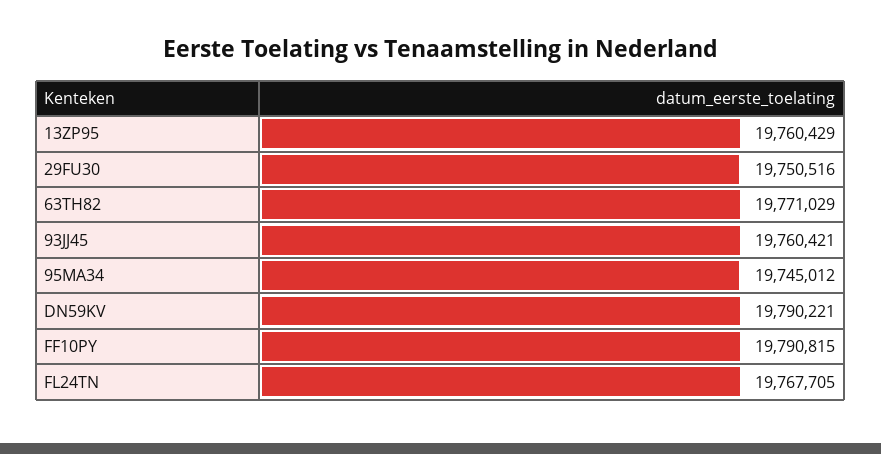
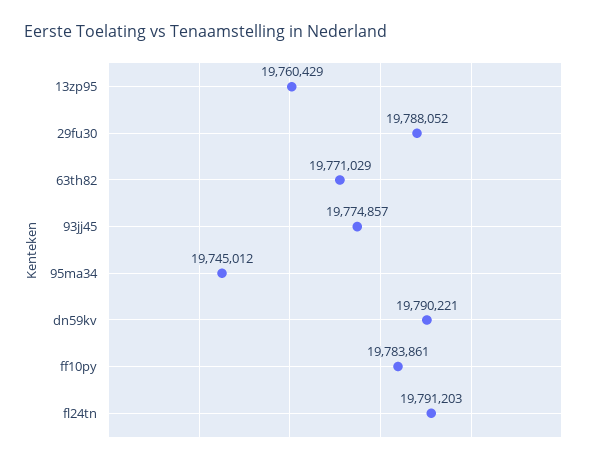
29FU30: 19750516 -> 19788052
93JJ45: 19760421 -> 19774857
FF10PY: 19790815 -> 19783861
FL24TN: 19767705 -> 19791203

